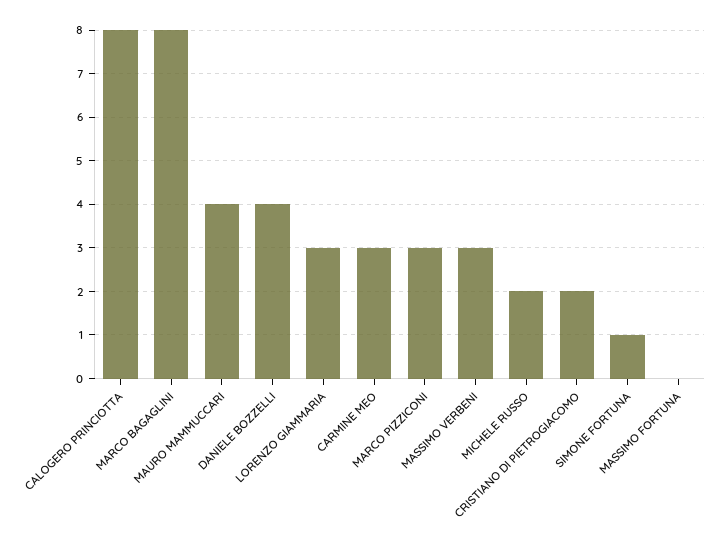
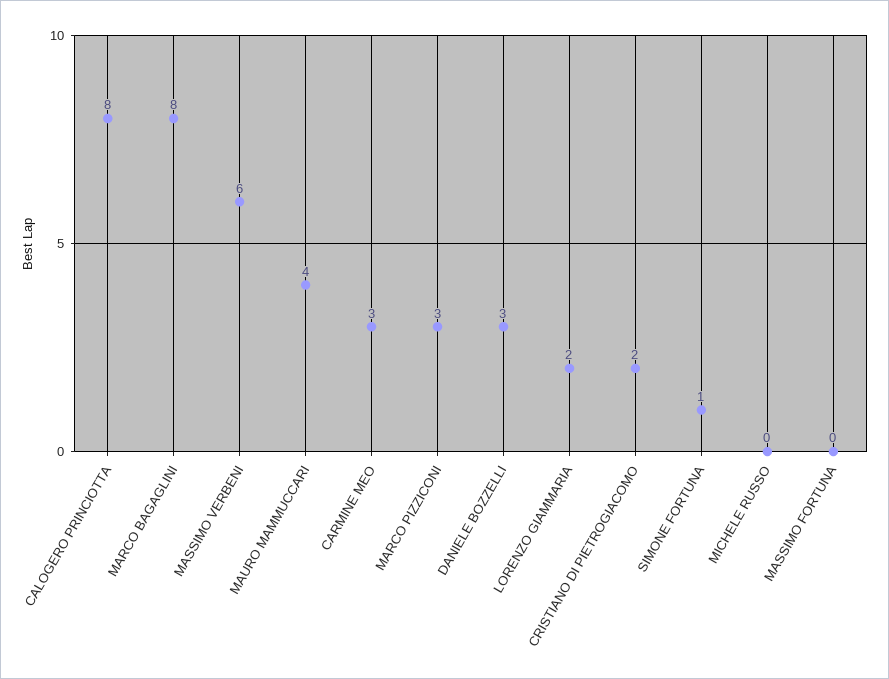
DANIELE BOZZELLI: 4 -> 3
LORENZO GIAMMARIA: 3 -> 2
MASSIMO VERBENI: 3 -> 6
MICHELE RUSSO: 2 -> 0

